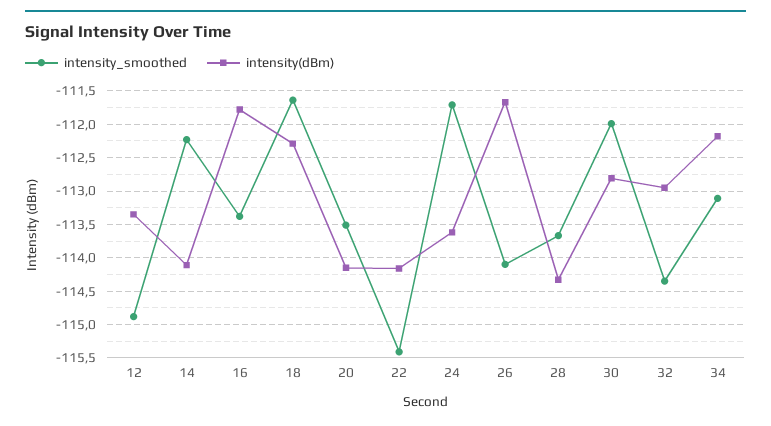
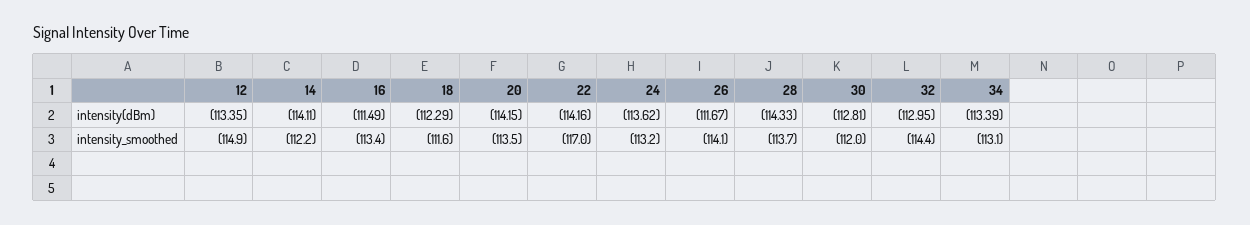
intensity(dBm), 16: -111.8 -> -111.49
intensity_smoothed, 22: -115.4 -> -117
intensity_smoothed, 24: -111.7 -> -113.2
intensity(dBm), 34: -112.2 -> -113.39

